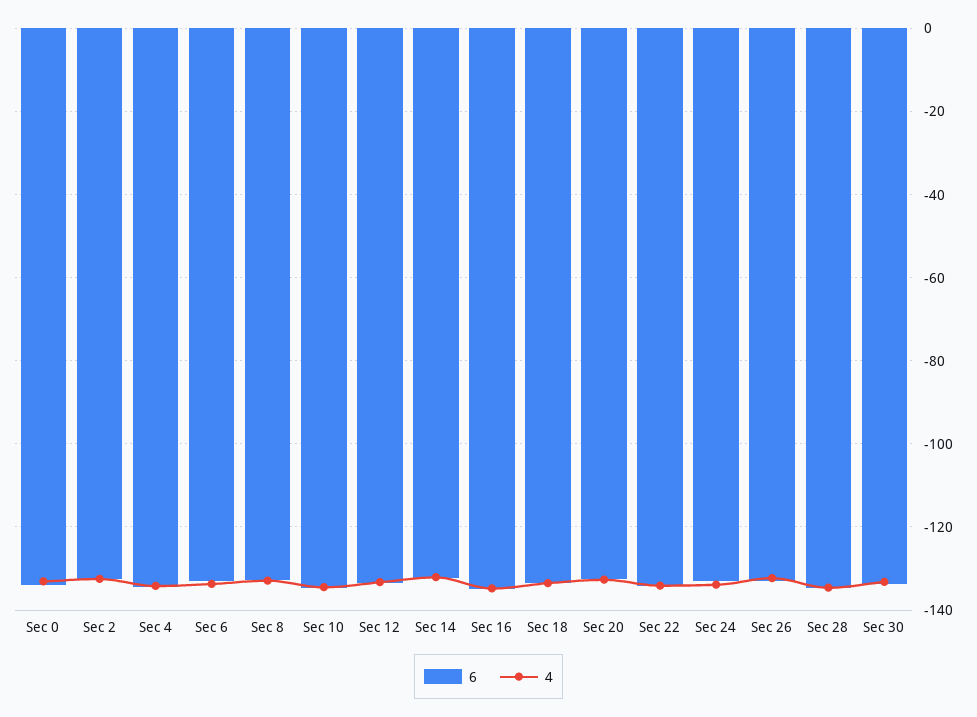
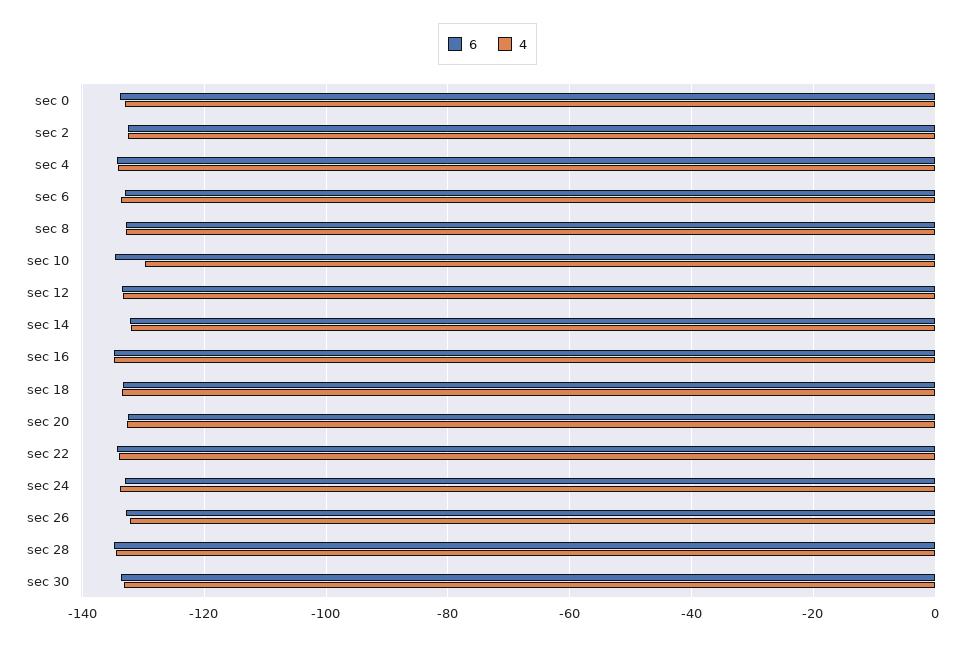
4, Sec 10: -134 -> -130

